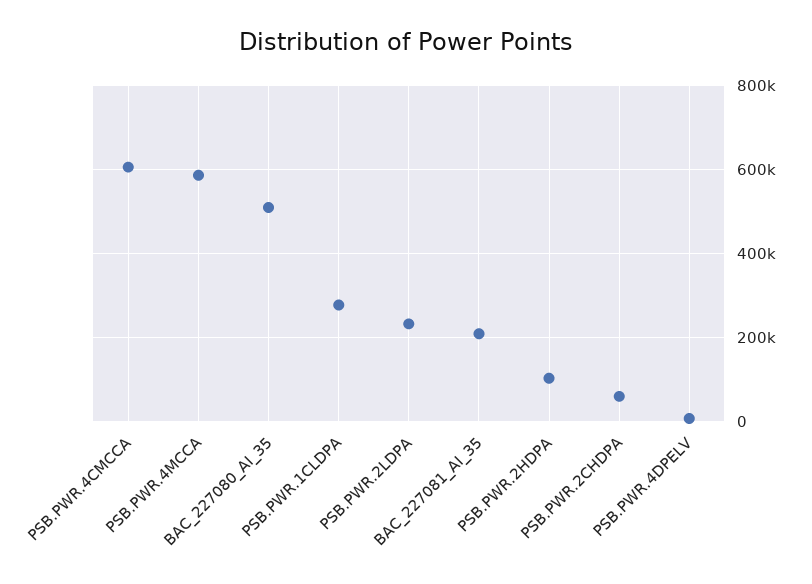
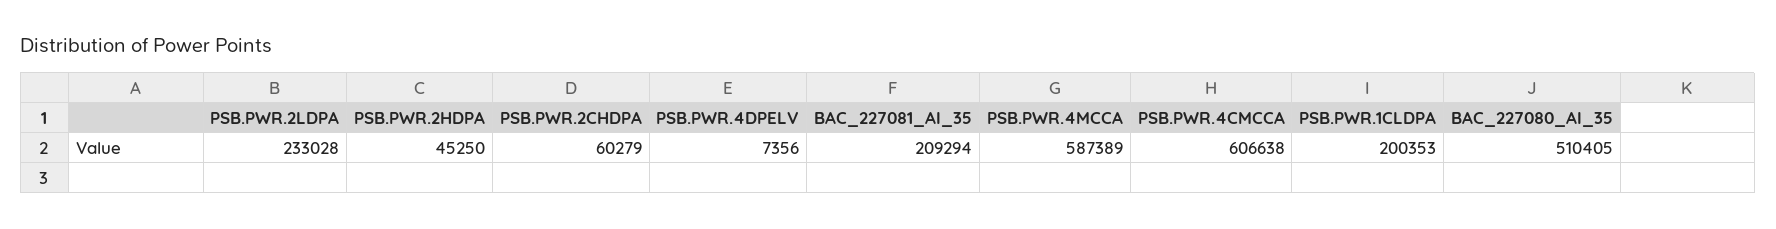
PSB.PWR.1CLDPA: 280000 -> 200353
PSB.PWR.2HDPA: 100000 -> 45250

